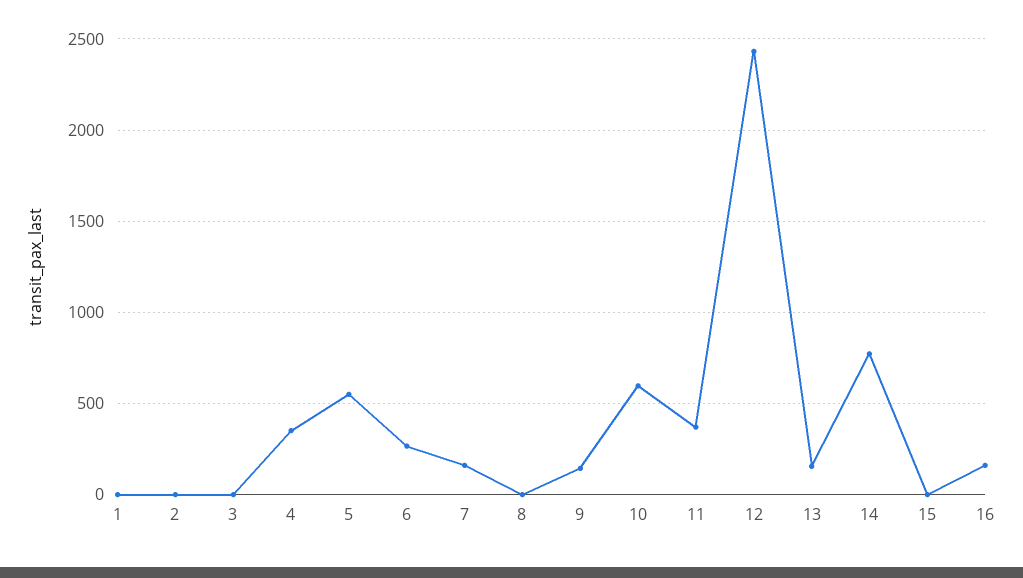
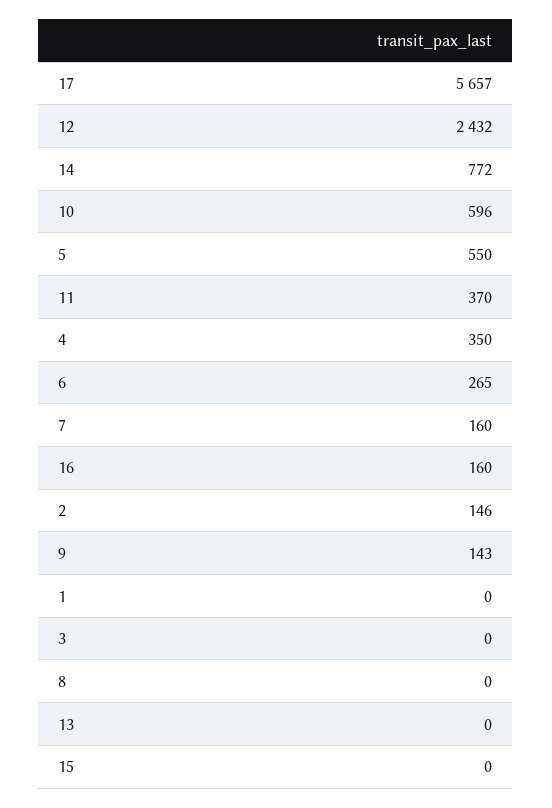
2: 0 -> 146
13: 150 -> 0
17: none -> 5657

